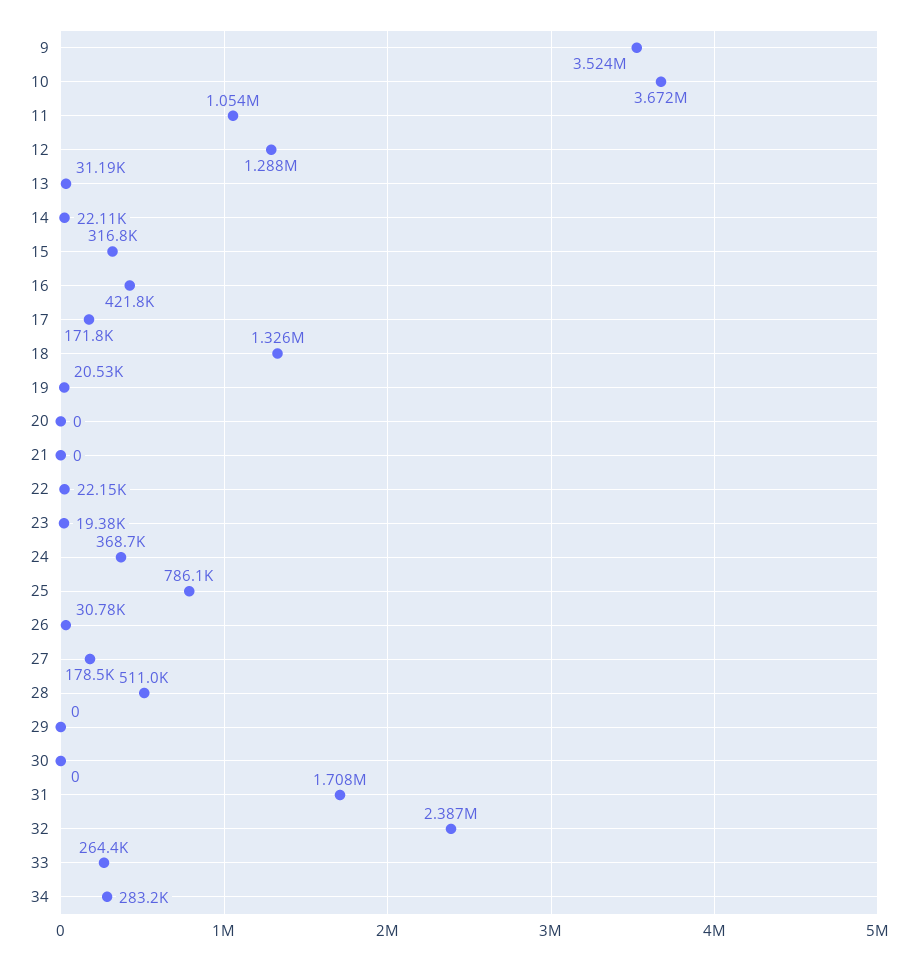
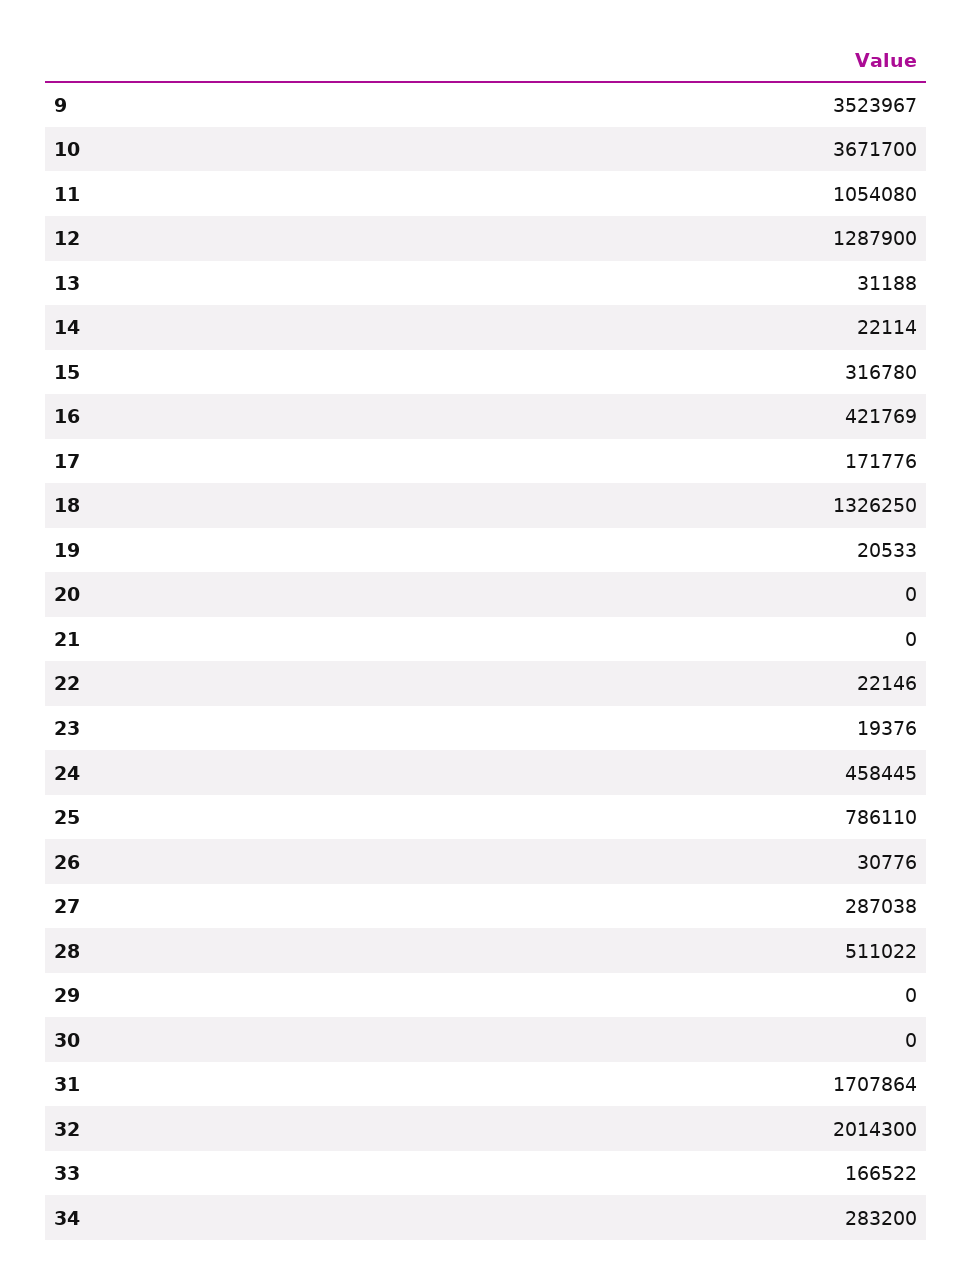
24: 368700 -> 458445
27: 178500 -> 287038
32: 2387000 -> 2014300
33: 264400 -> 166522

